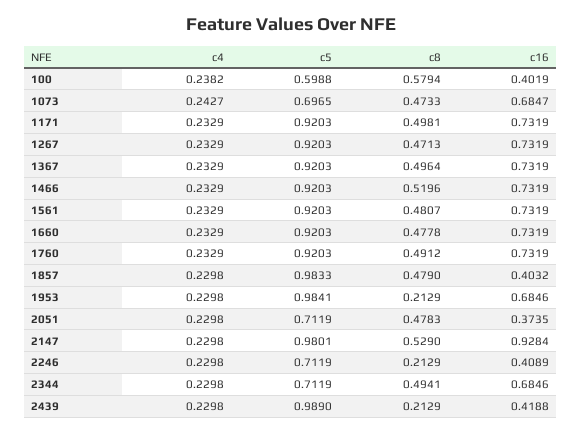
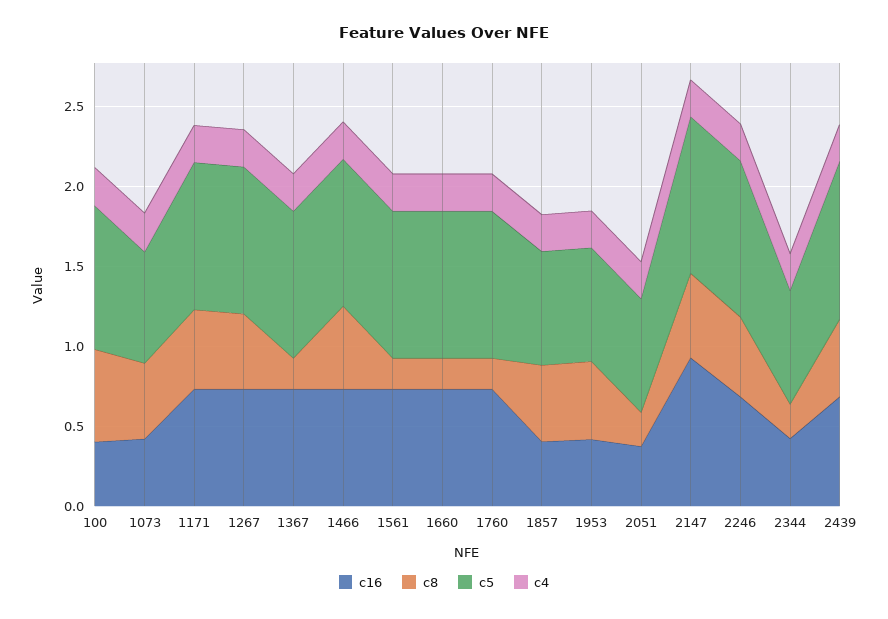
c5, 100: 0.5988 -> 0.9
c16, 1073: 0.6847 -> 0.4
c8, 1367: 0.4964 -> 0.2
c8, 1561: 0.4807 -> 0.2
c8, 1660: 0.4778 -> 0.2
c8, 1760: 0.4912 -> 0.2
c5, 1857: 0.9833 -> 0.7
c5, 1953: 0.9841 -> 0.7
c8, 1953: 0.2129 -> 0.5
c16, 1953: 0.6846 -> 0.4
c8, 2051: 0.4783 -> 0.2
c5, 2246: 0.7119 -> 1
c8, 2246: 0.2129 -> 0.5
c16, 2246: 0.4089 -> 0.7
c8, 2344: 0.4941 -> 0.2
c16, 2344: 0.6846 -> 0.4
c8, 2439: 0.2129 -> 0.5
c16, 2439: 0.4188 -> 0.7

